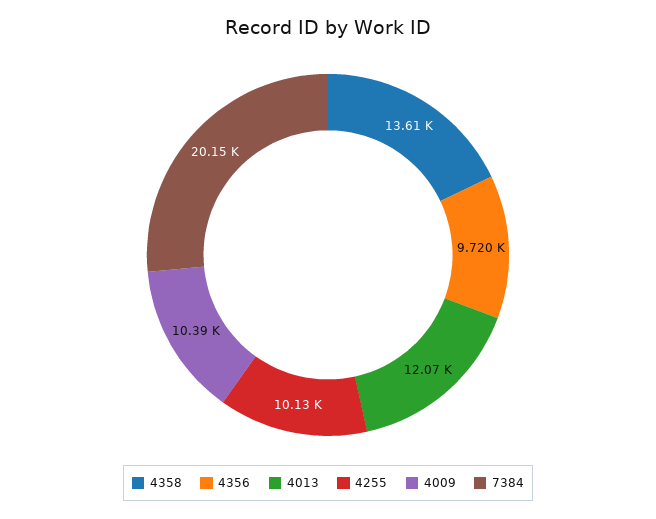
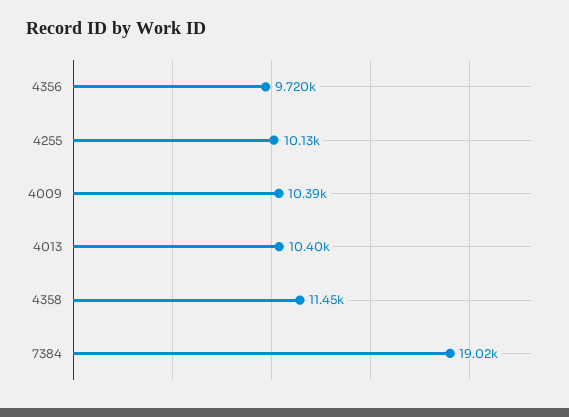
4358: 13610 -> 11450
4013: 12070 -> 10400
7384: 20150 -> 19020

